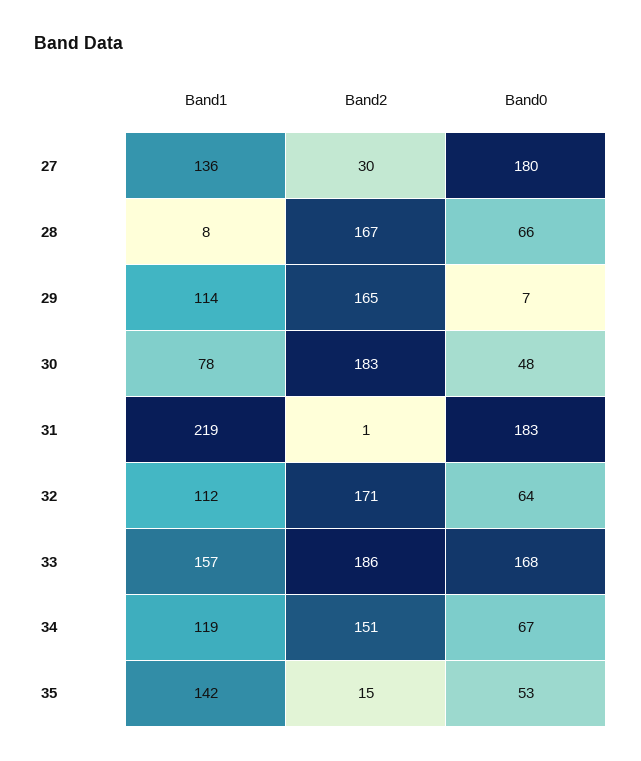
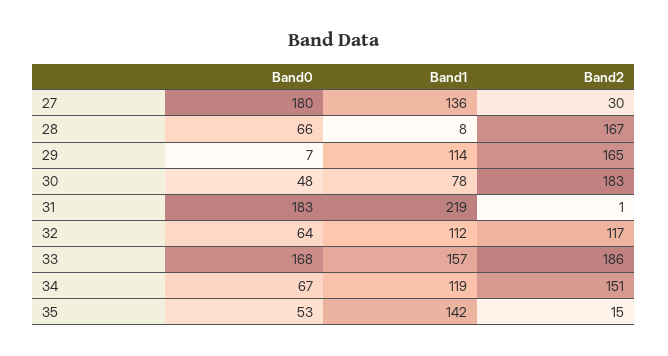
Band2, 32: 171 -> 117

